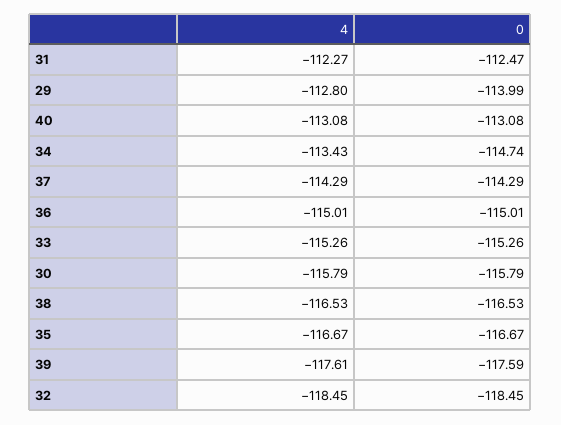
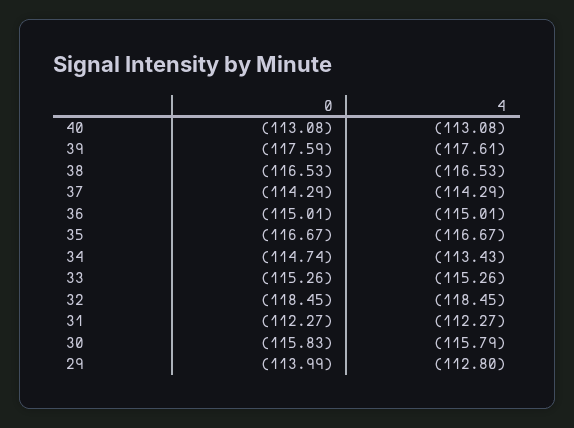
0, 31: -112.47 -> -112.27
0, 30: -115.79 -> -115.83

